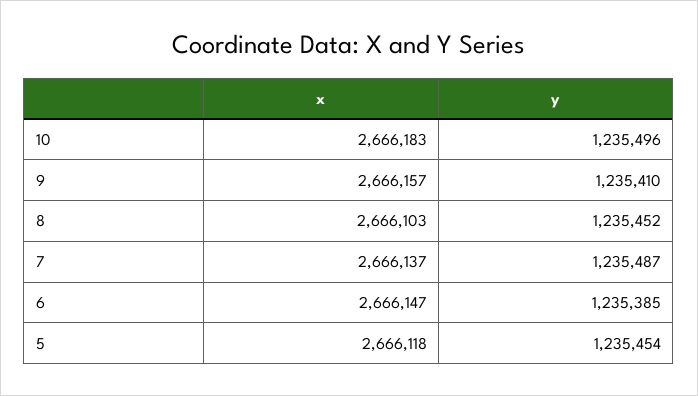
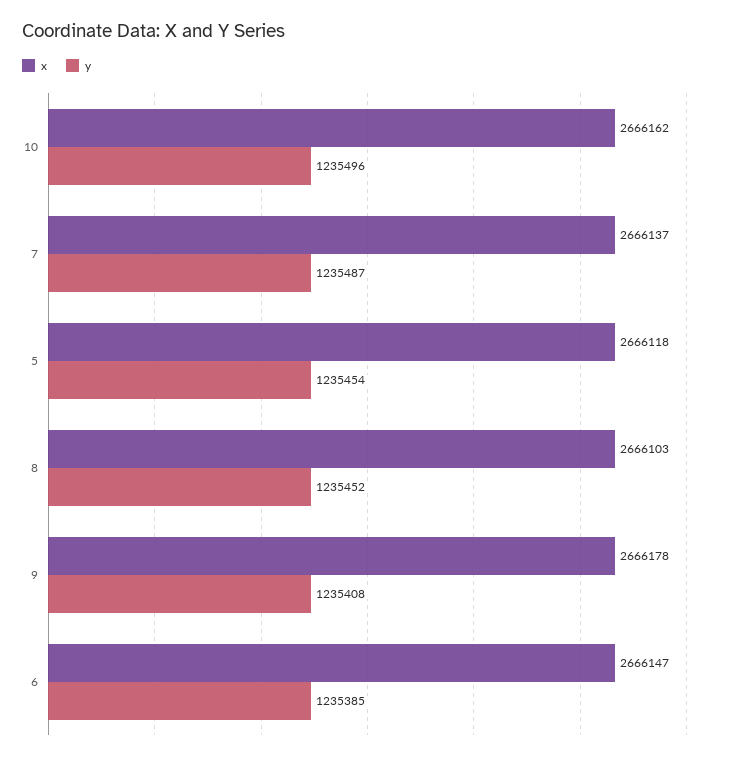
x, 10: 2666183 -> 2666162
x, 9: 2666157 -> 2666178
y, 9: 1235410 -> 1235408

